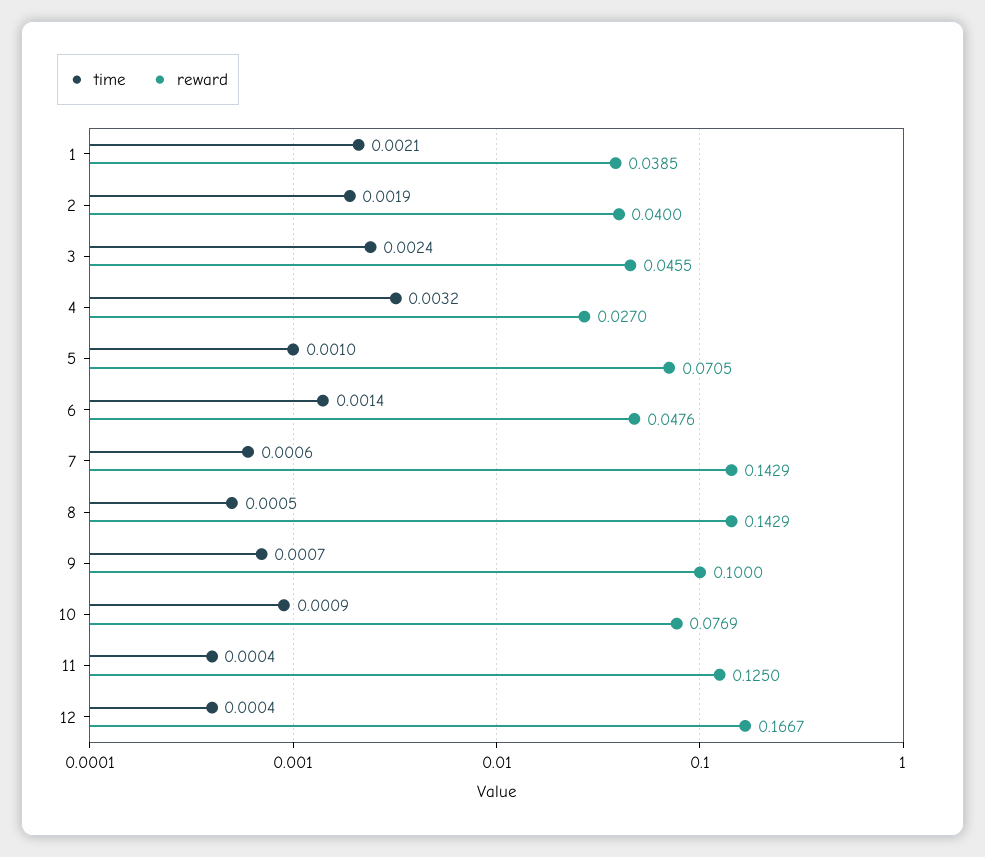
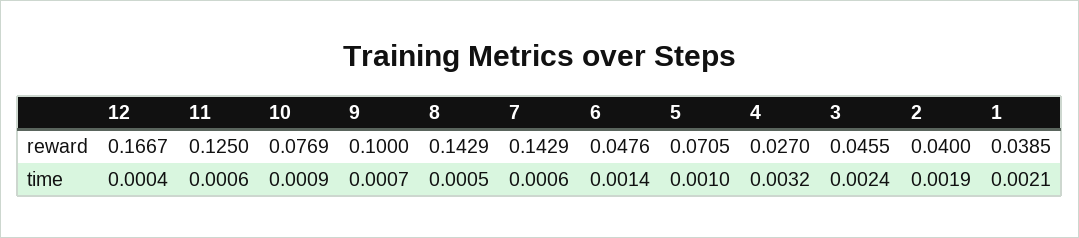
time, 11: 0.0004 -> 0.0006

